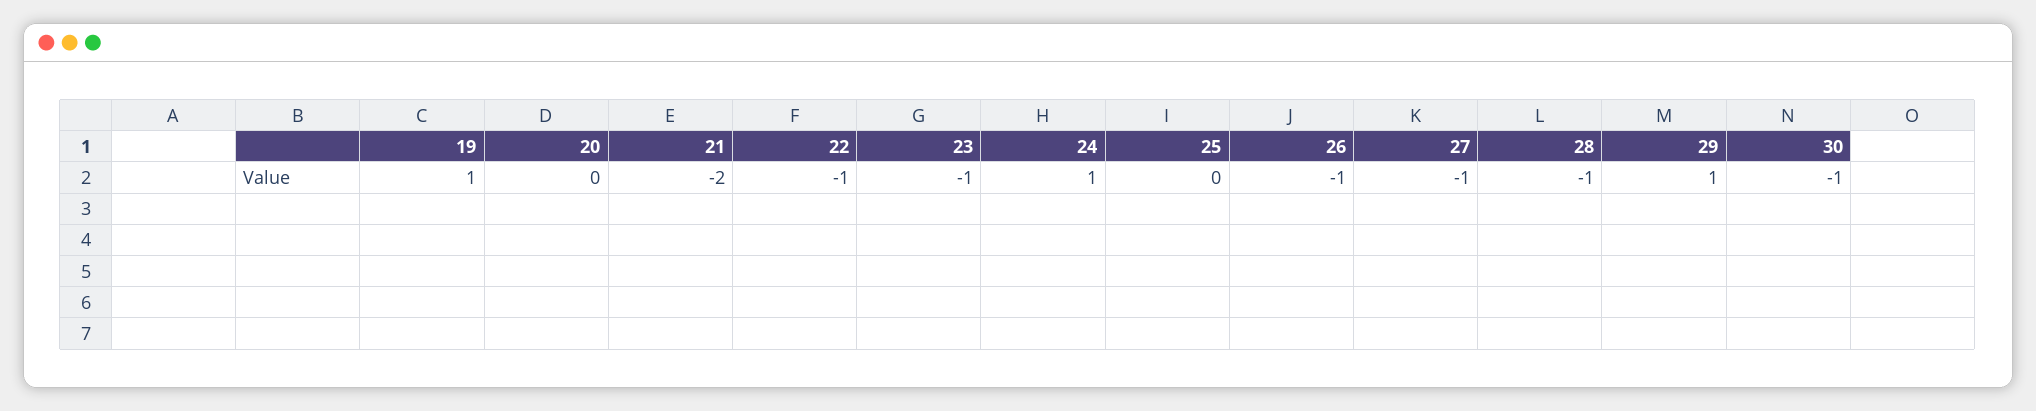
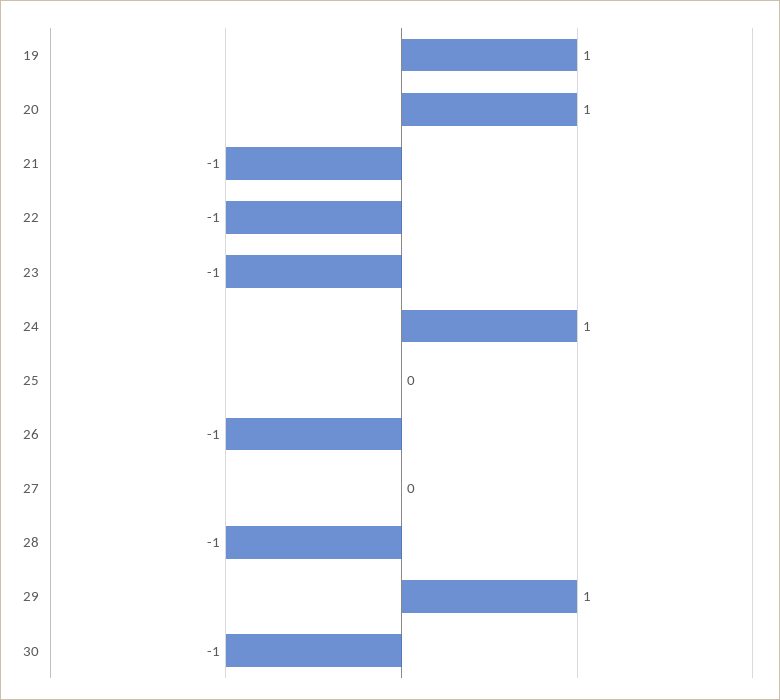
20: 0 -> 1
21: -2 -> -1
27: -1 -> 0

